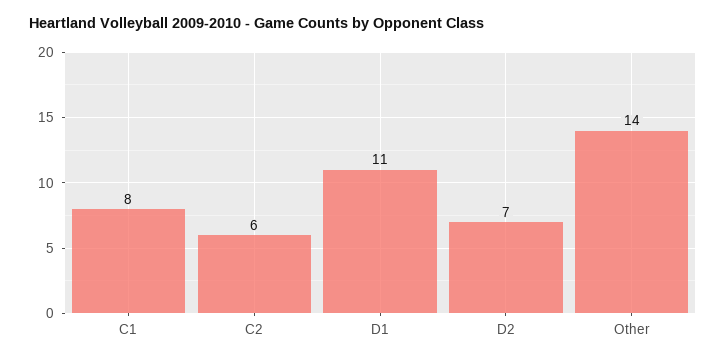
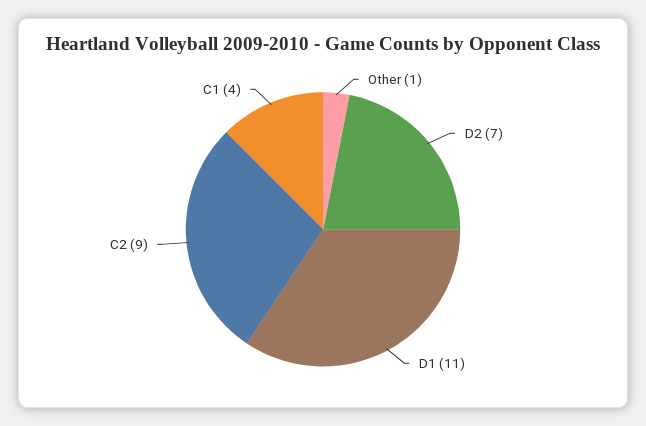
C1: 8 -> 4
C2: 6 -> 9
Other: 14 -> 1

